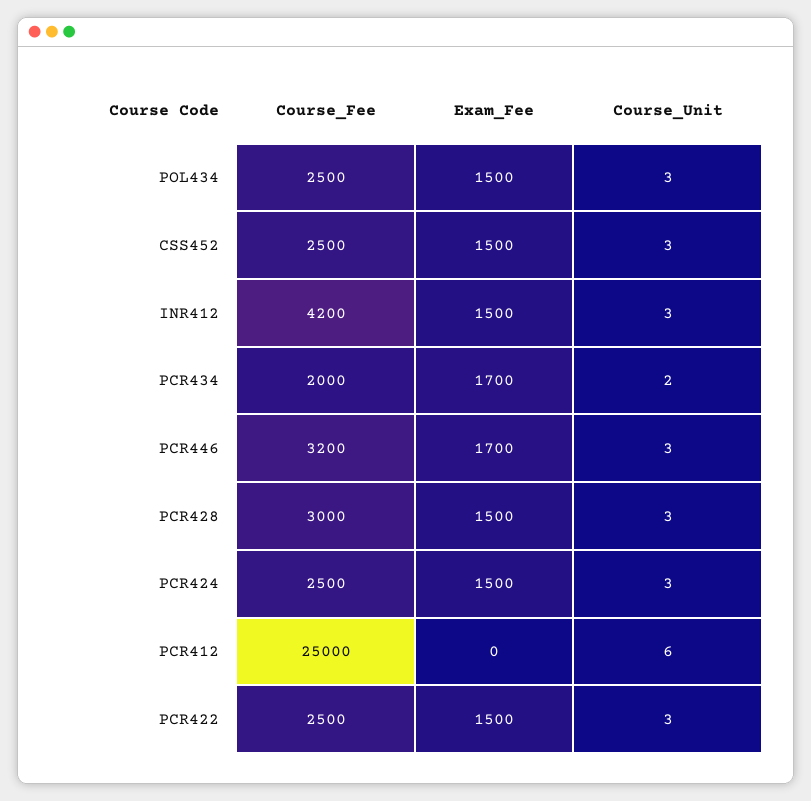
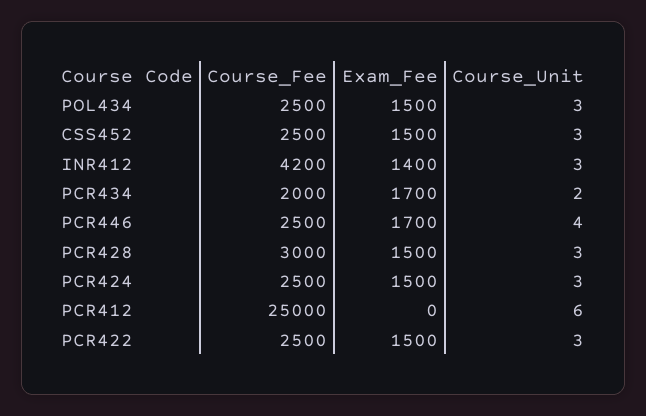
Exam_Fee, INR412: 1500 -> 1400
Course_Fee, PCR446: 3200 -> 2500
Course_Unit, PCR446: 3 -> 4

